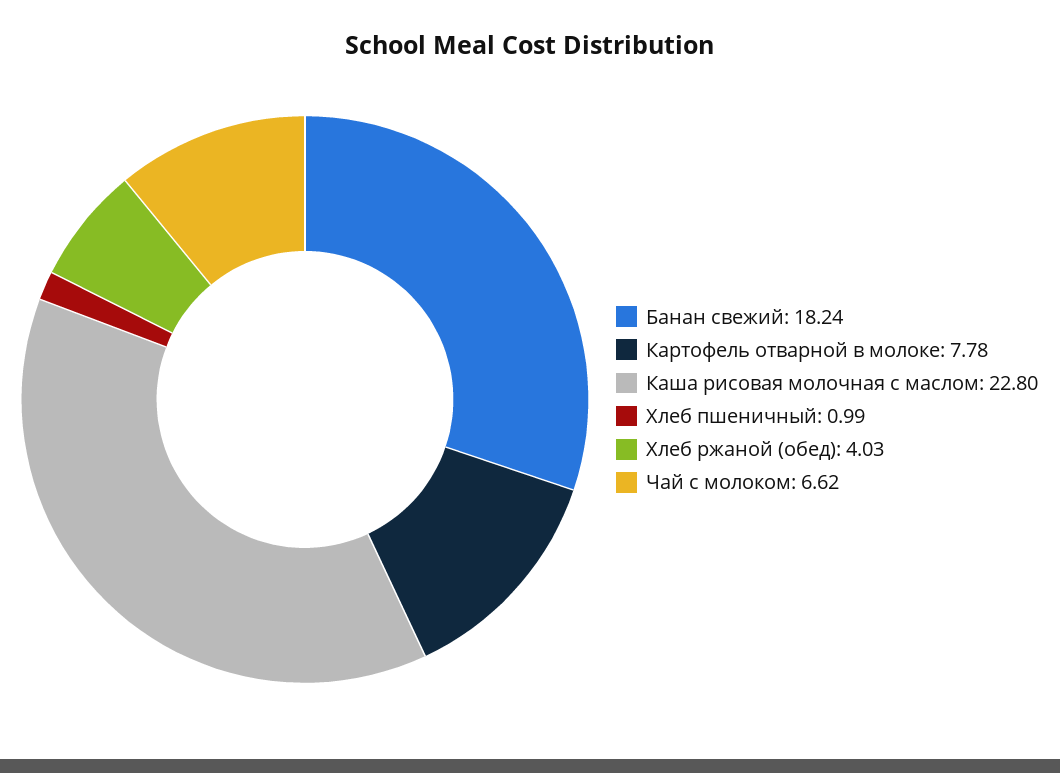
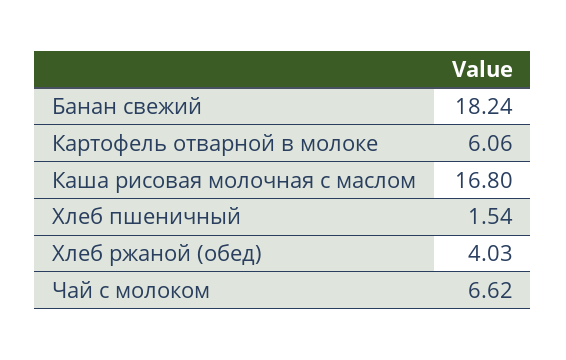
Картофель отварной в молоке: 7.78 -> 6.06
Каша рисовая молочная с маслом: 22.8 -> 16.8
Хлеб пшеничный: 0.99 -> 1.54

